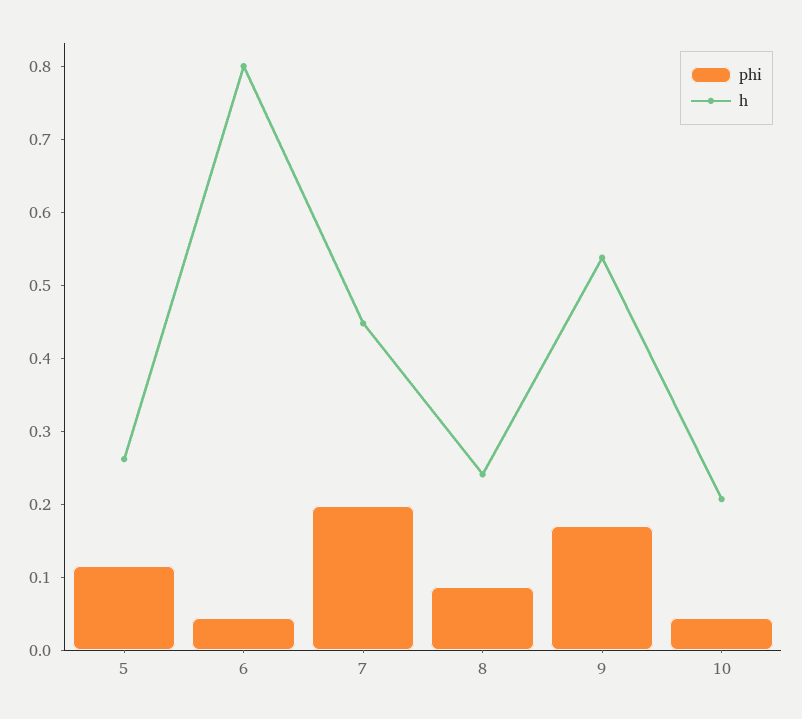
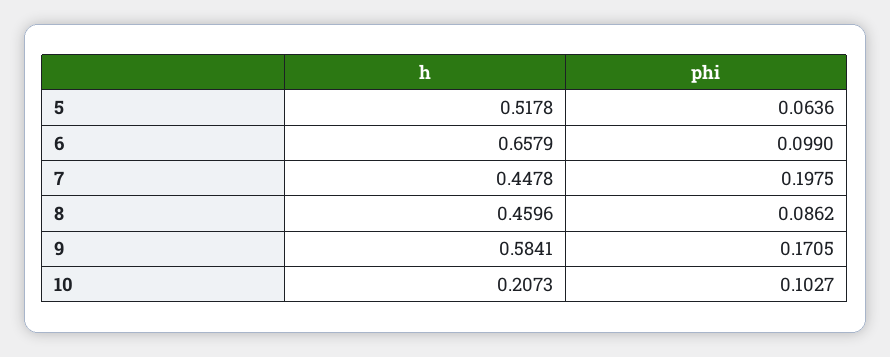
phi, 5: 0.12 -> 0.0636
h, 5: 0.26 -> 0.5178
phi, 6: 0.04 -> 0.099
h, 6: 0.8 -> 0.6579
h, 8: 0.24 -> 0.4596
h, 9: 0.54 -> 0.5841
phi, 10: 0.04 -> 0.1027

